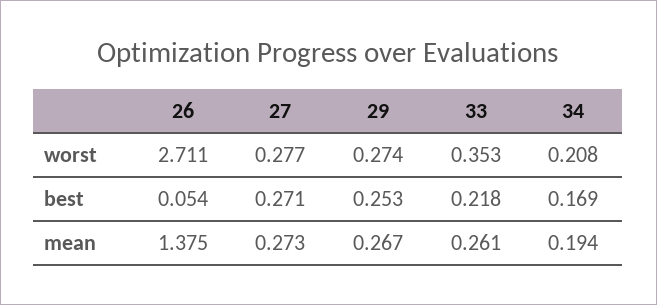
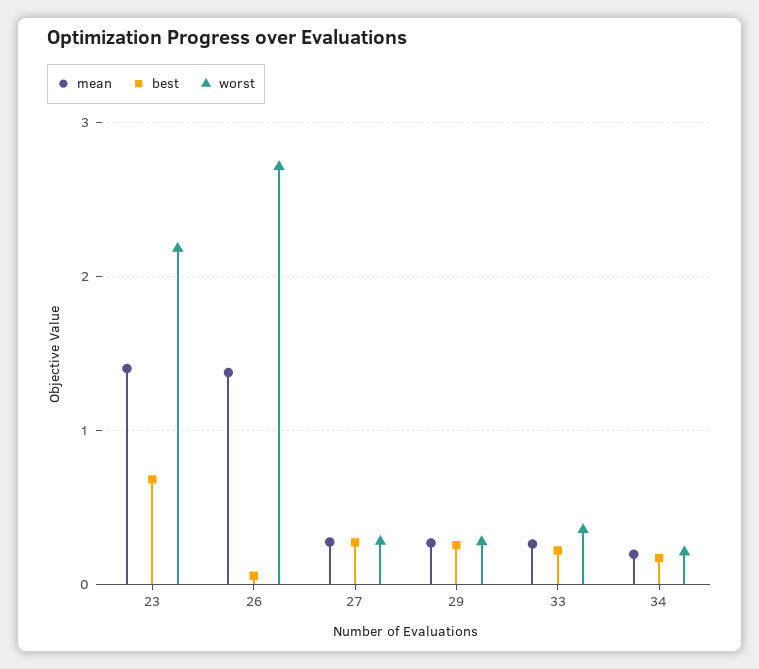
mean, 23: none -> 1.4
best, 23: none -> 0.7
worst, 23: none -> 2.2

